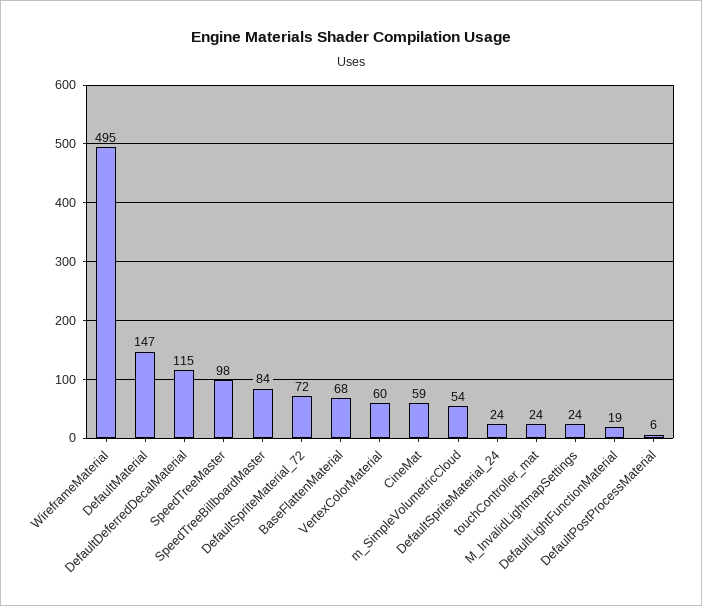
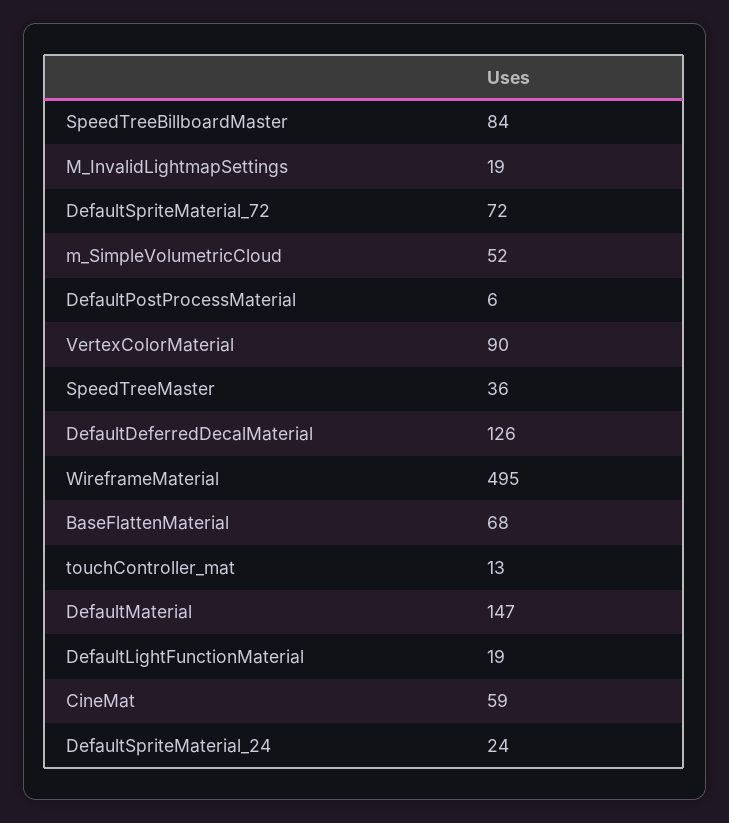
DefaultDeferredDecalMaterial: 115 -> 126
SpeedTreeMaster: 98 -> 36
VertexColorMaterial: 60 -> 90
m_SimpleVolumetricCloud: 54 -> 52
touchController_mat: 24 -> 13
M_InvalidLightmapSettings: 24 -> 19

